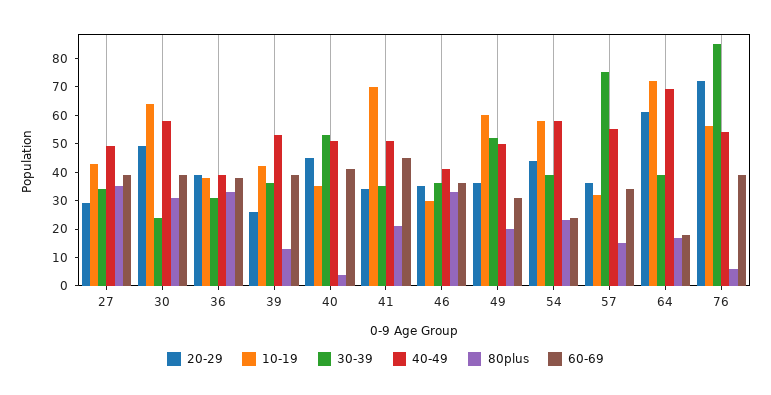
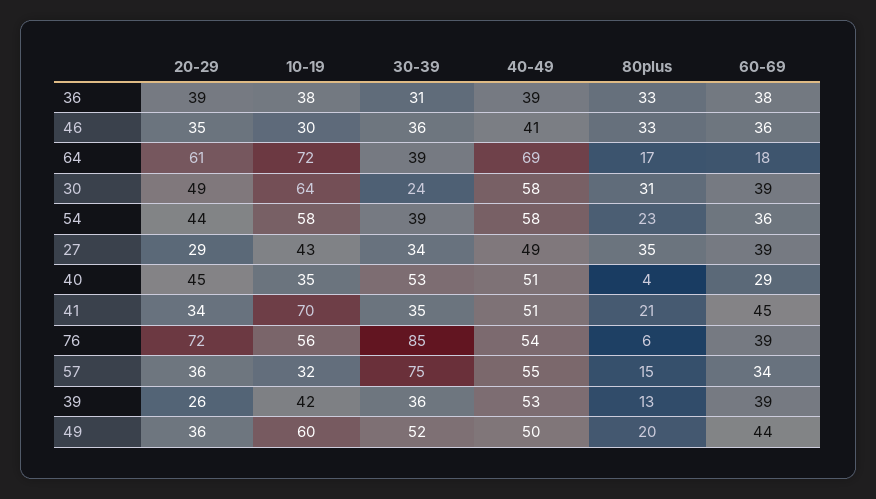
60-69, 40: 40 -> 29
60-69, 49: 30 -> 44
60-69, 54: 25 -> 36

